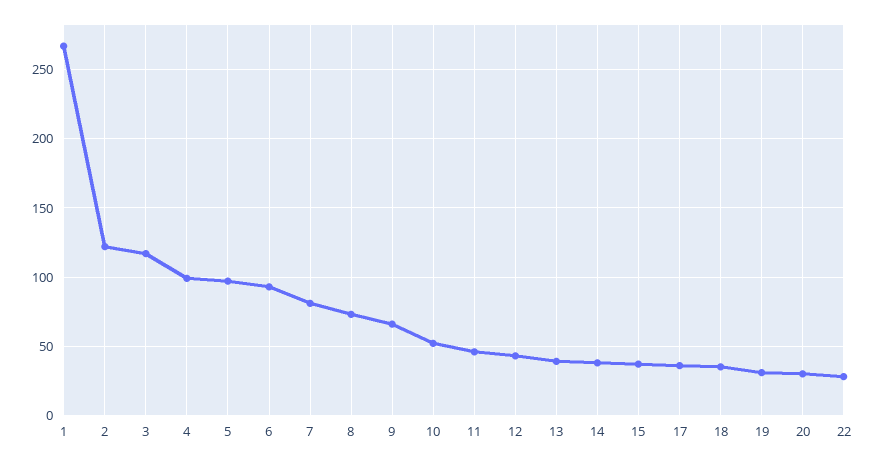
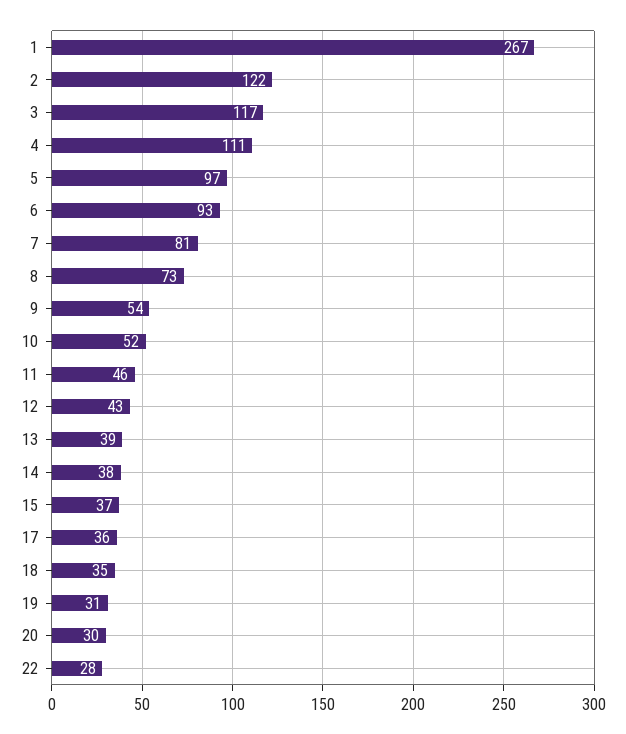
4: 100 -> 111
9: 65 -> 54

